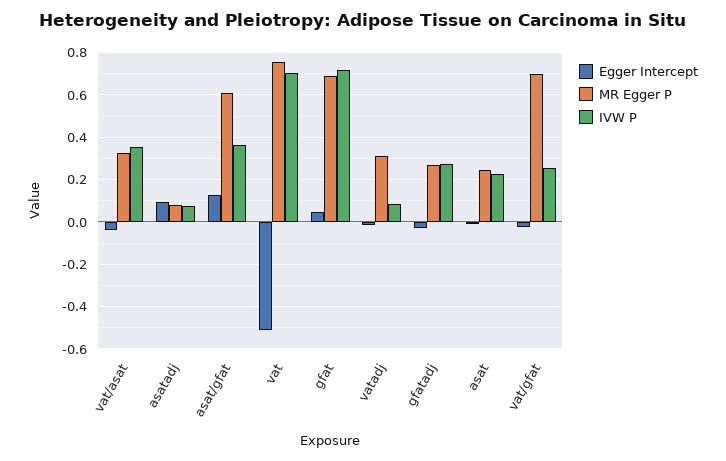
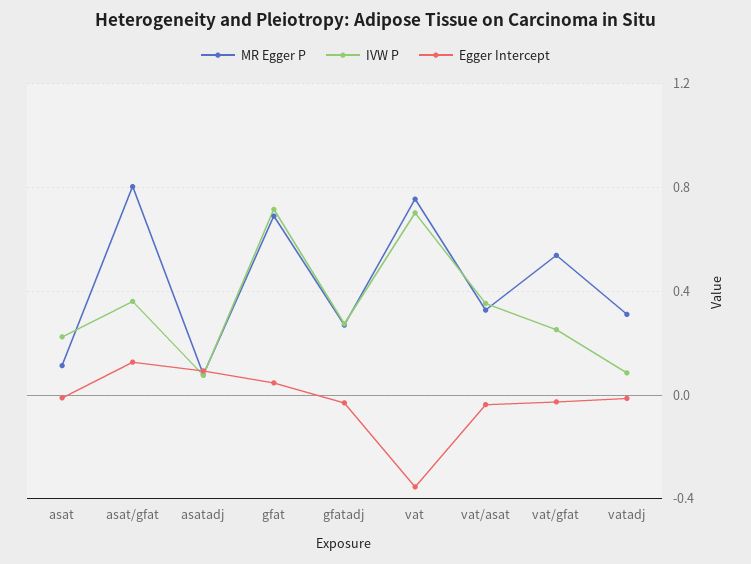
MR Egger P, asat/gfat: 0.6 -> 0.8
Egger Intercept, vat: -0.5 -> -0.35
MR Egger P, asat: 0.25 -> 0.1
MR Egger P, vat/gfat: 0.7 -> 0.55

